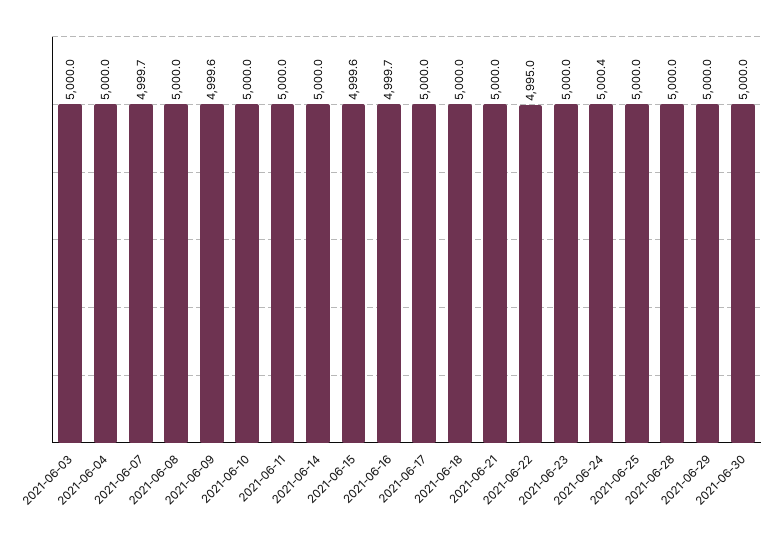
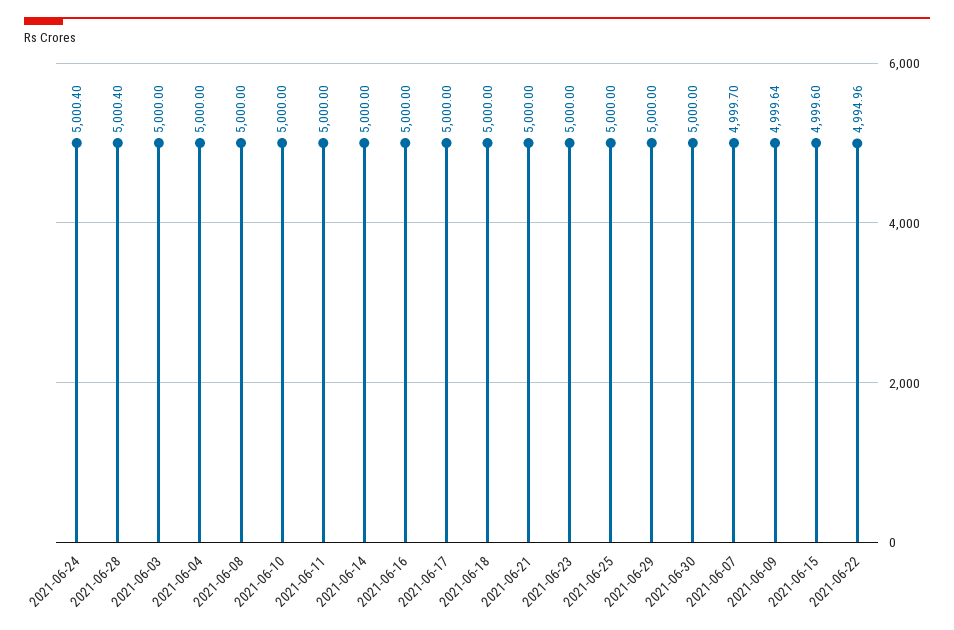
2021-06-16: 4999.7 -> 5000
2021-06-28: 5000 -> 5000.4

